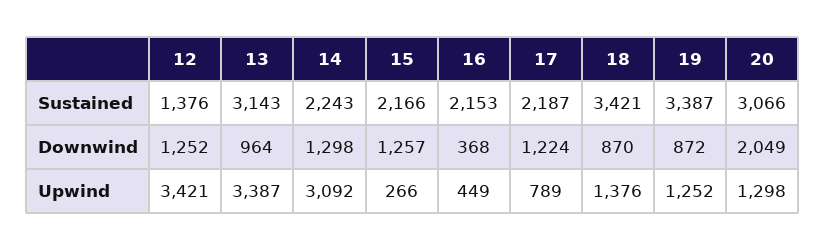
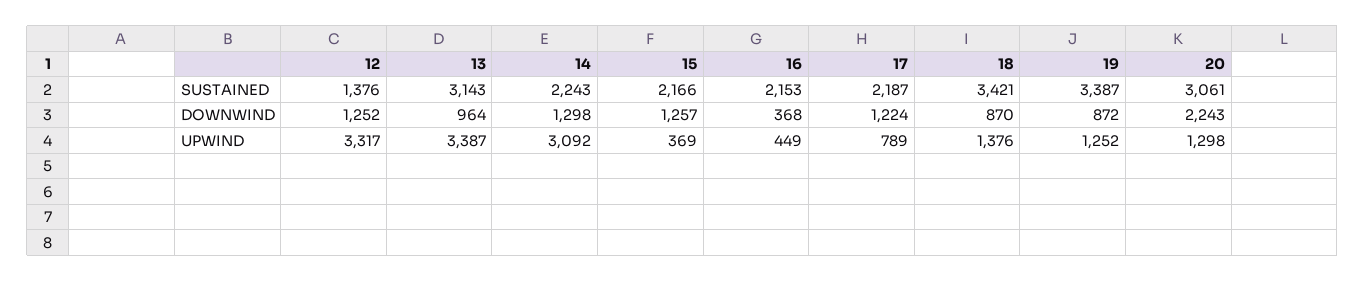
20, Sustained: 3066 -> 3061
20, Downwind: 2049 -> 2243
12, Upwind: 3421 -> 3317
15, Upwind: 266 -> 369

